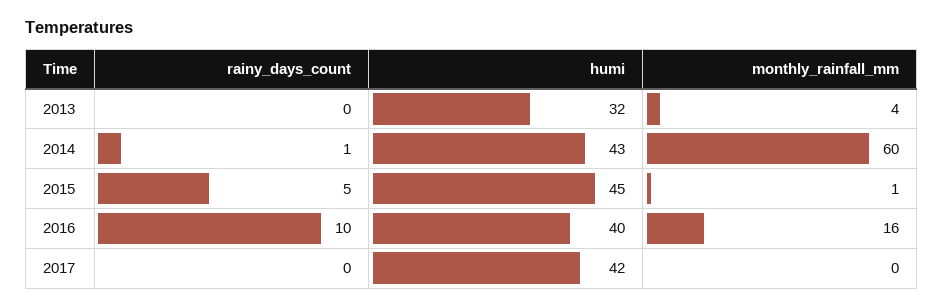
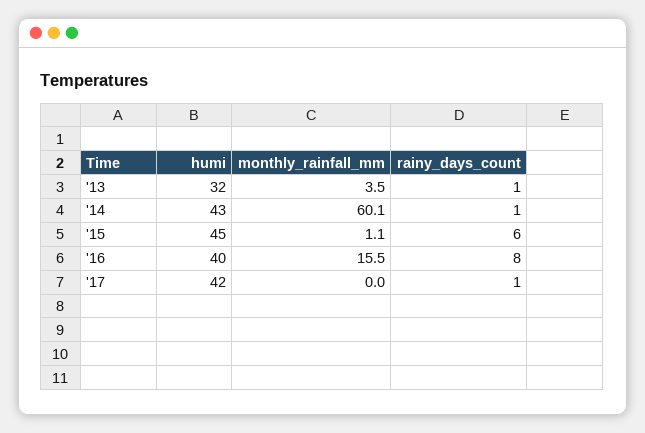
rainy_days_count, 2013: 0 -> 1
rainy_days_count, 2015: 5 -> 6
rainy_days_count, 2016: 10 -> 8
rainy_days_count, 2017: 0 -> 1

